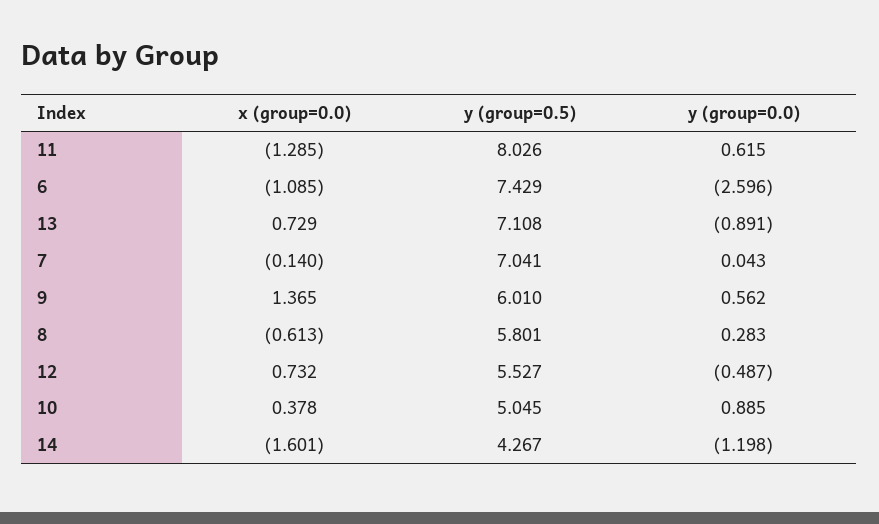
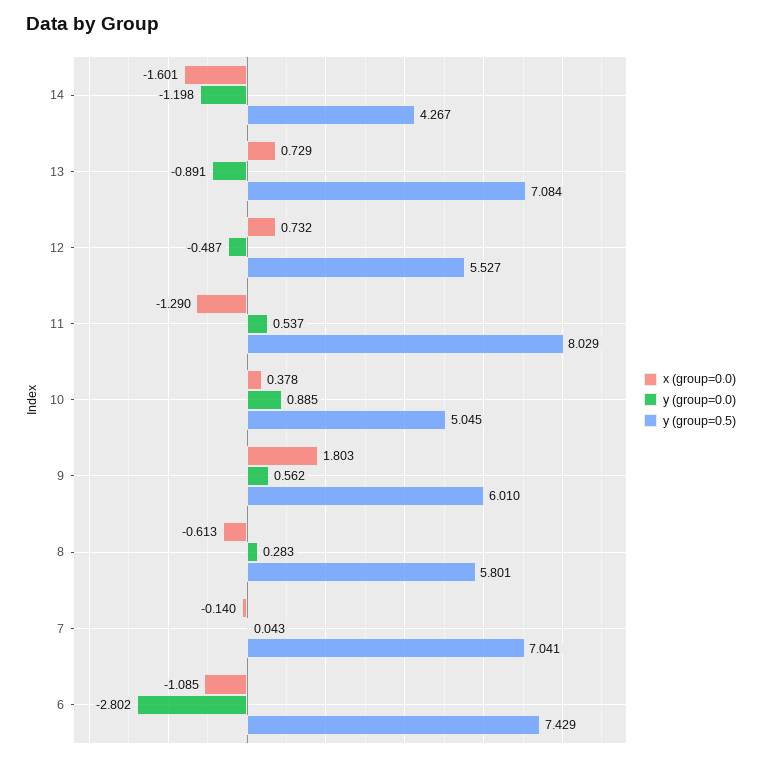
x (group=0.0), 11: -1.285 -> -1.29
y (group=0.5), 11: 8.026 -> 8.029
y (group=0.0), 11: 0.615 -> 0.537
y (group=0.0), 6: -2.596 -> -2.802
y (group=0.5), 13: 7.108 -> 7.084
x (group=0.0), 9: 1.365 -> 1.803

